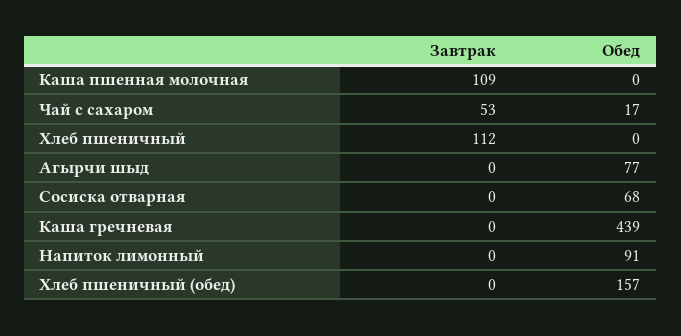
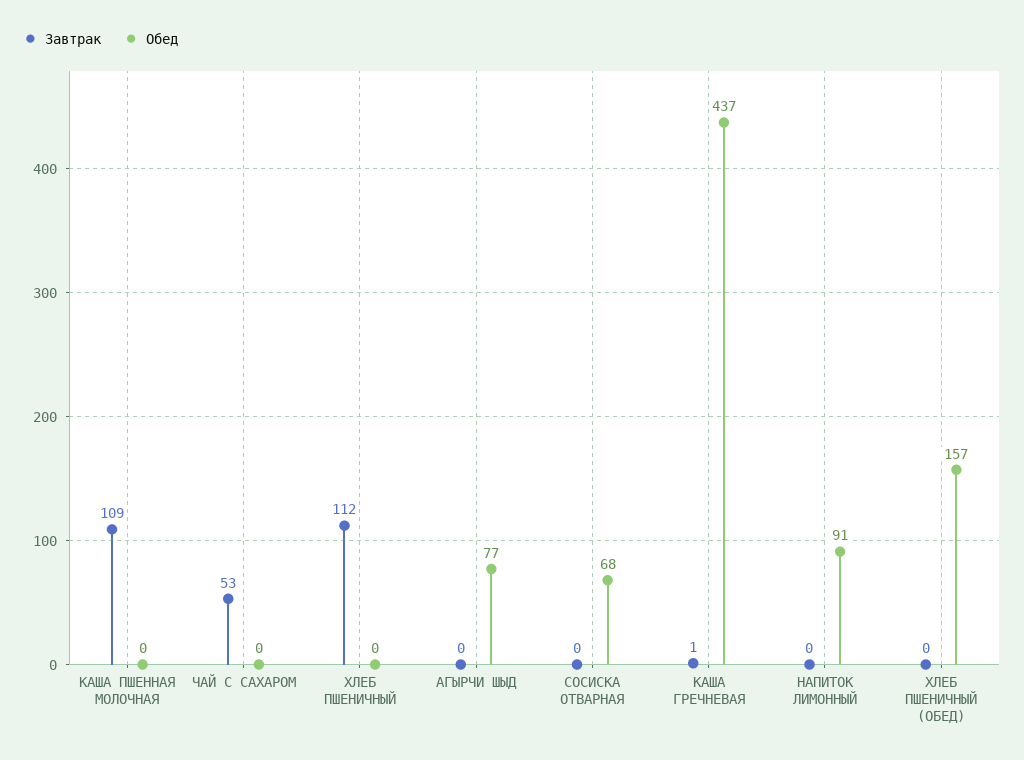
Обед, Чай с сахаром: 17 -> 0
Завтрак, Каша гречневая: 0 -> 1
Обед, Каша гречневая: 439 -> 437

